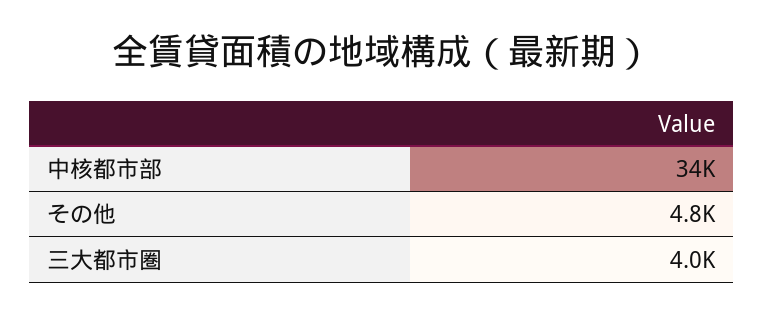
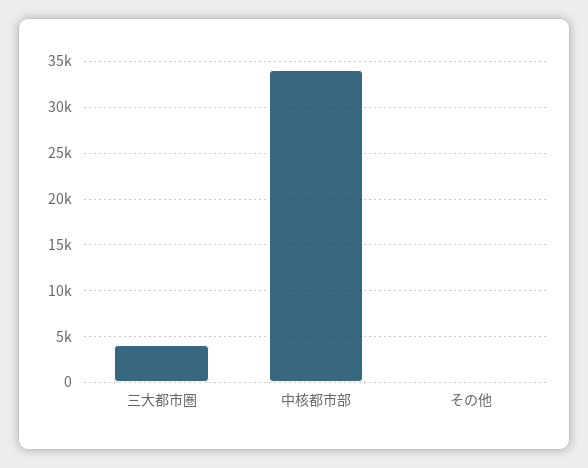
その他: 4800 -> 0

